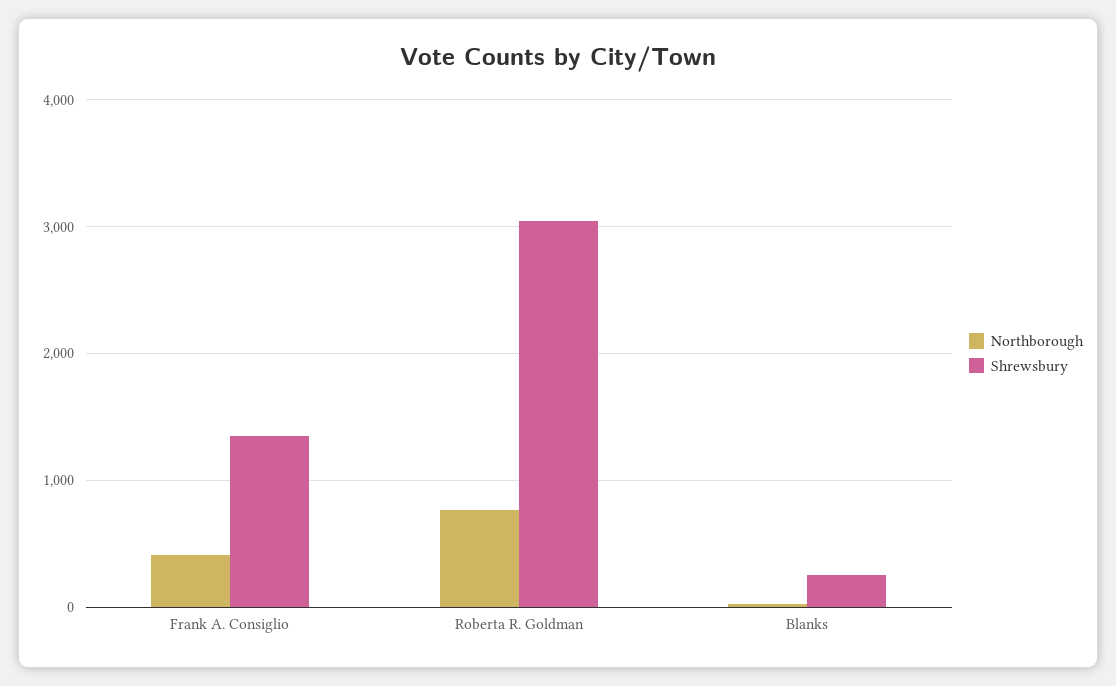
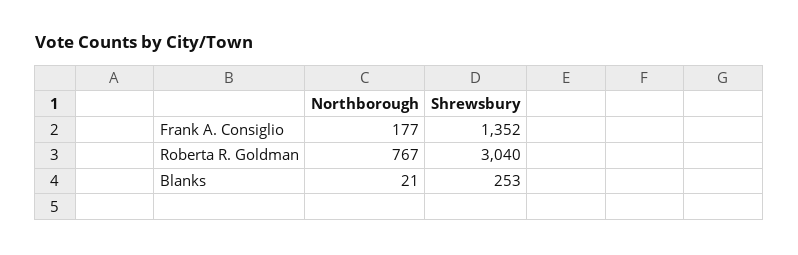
Northborough, Frank A. Consiglio: 400 -> 177

